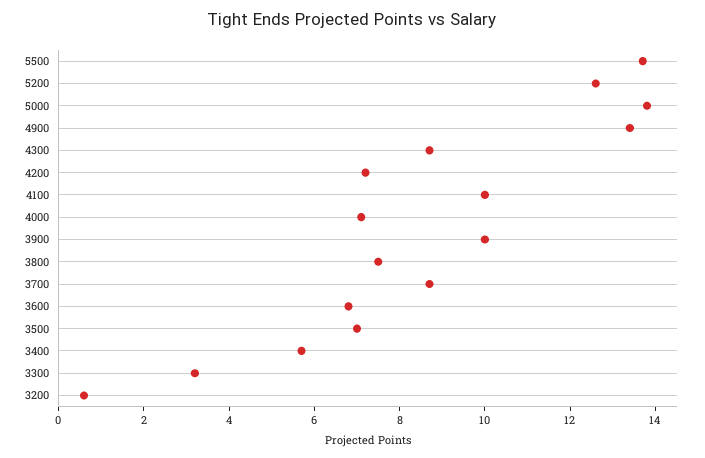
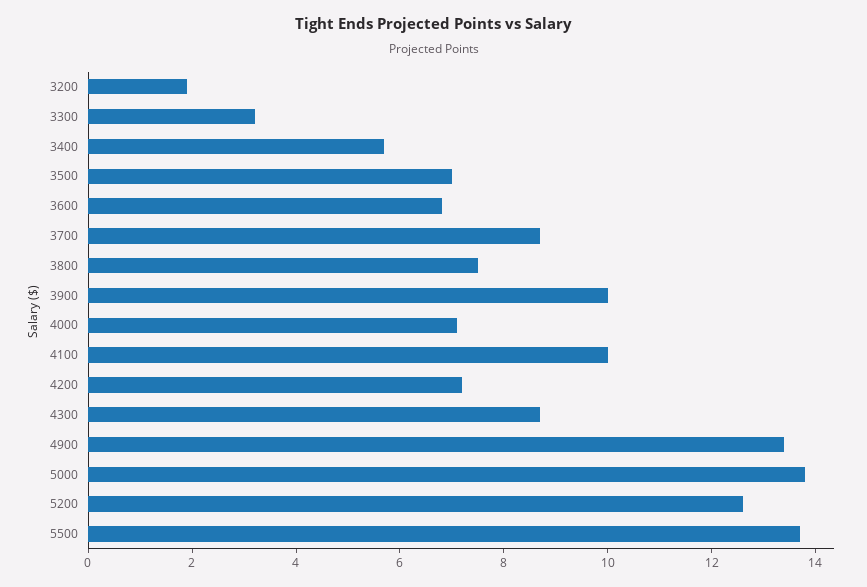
3200: 0.5 -> 2

